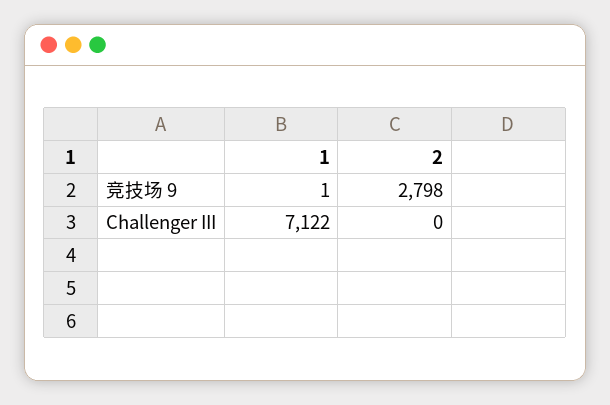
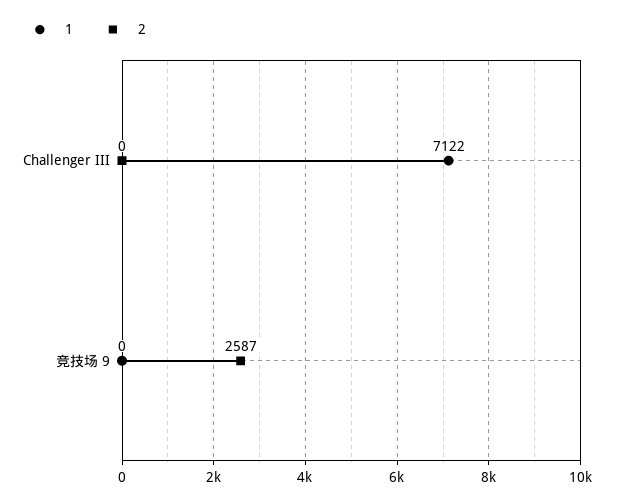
1, 竞技场 9: 1 -> 0
2, 竞技场 9: 2798 -> 2587

